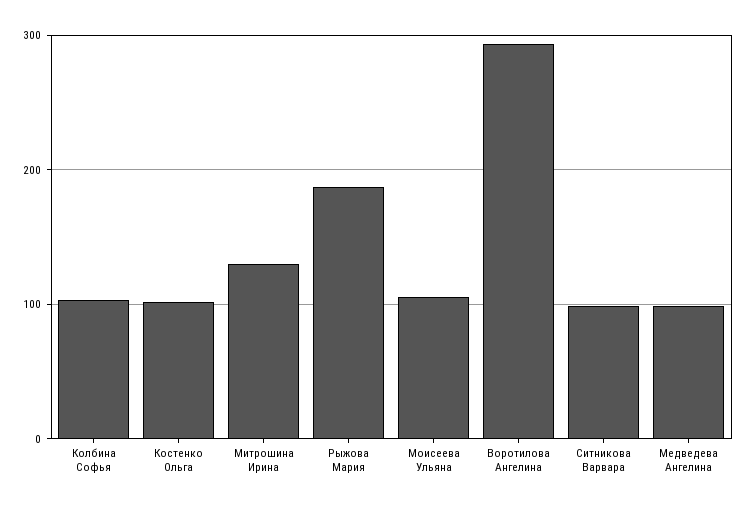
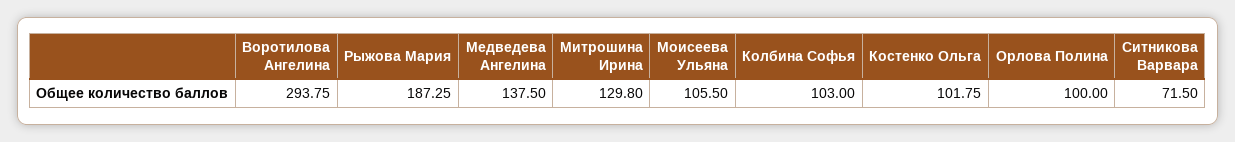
Ситникова Варвара: 100 -> 71.5
Медведева Ангелина: 100 -> 137.5
Орлова Полина: none -> 100

